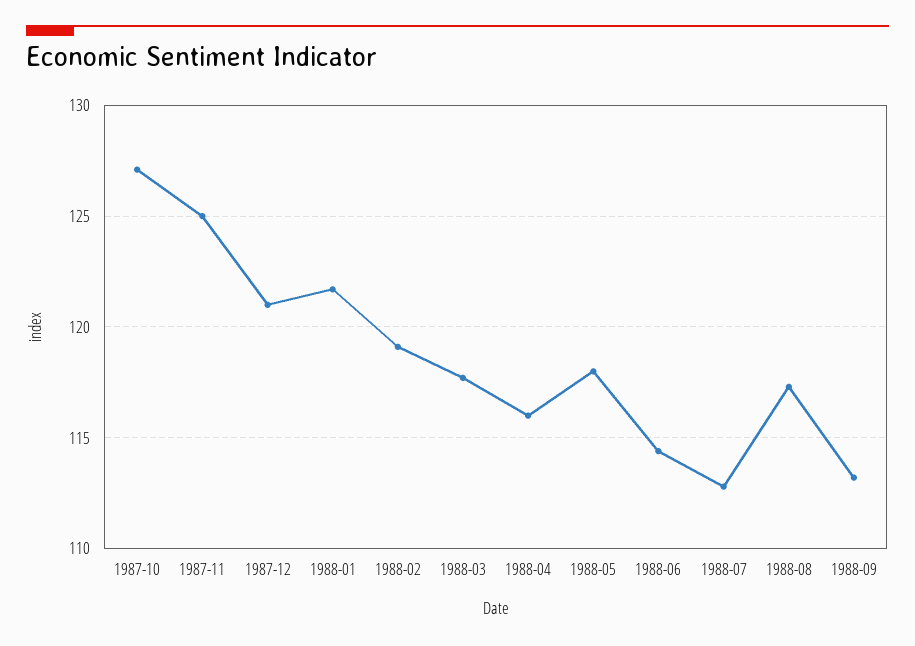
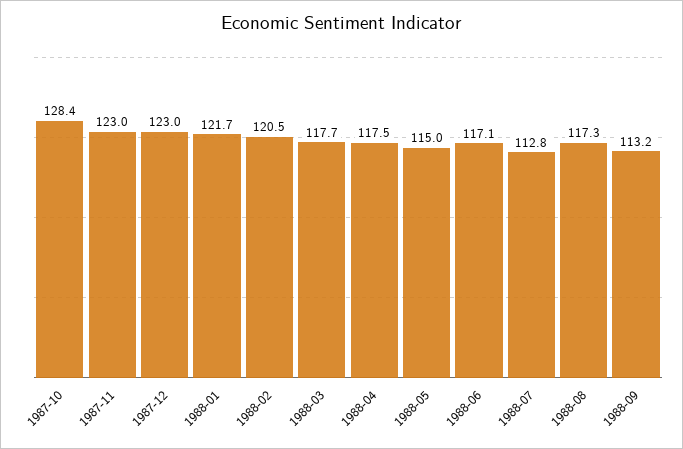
1987-10: 127 -> 128.4
1987-11: 125 -> 123
1987-12: 121 -> 123
1988-02: 119 -> 120.5
1988-04: 116 -> 117.5
1988-05: 118 -> 115
1988-06: 114.5 -> 117.1

